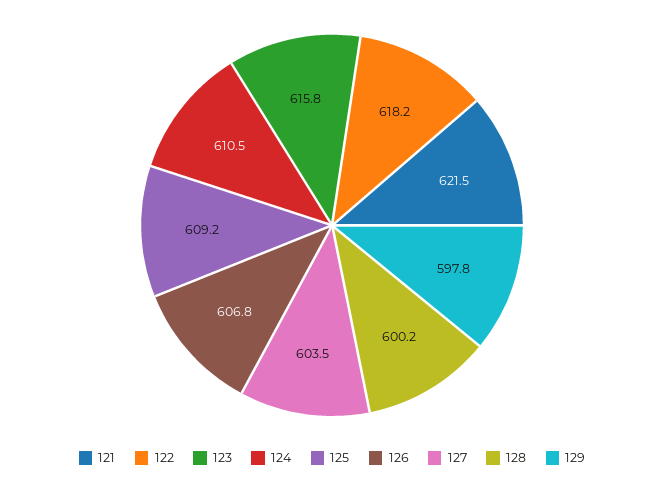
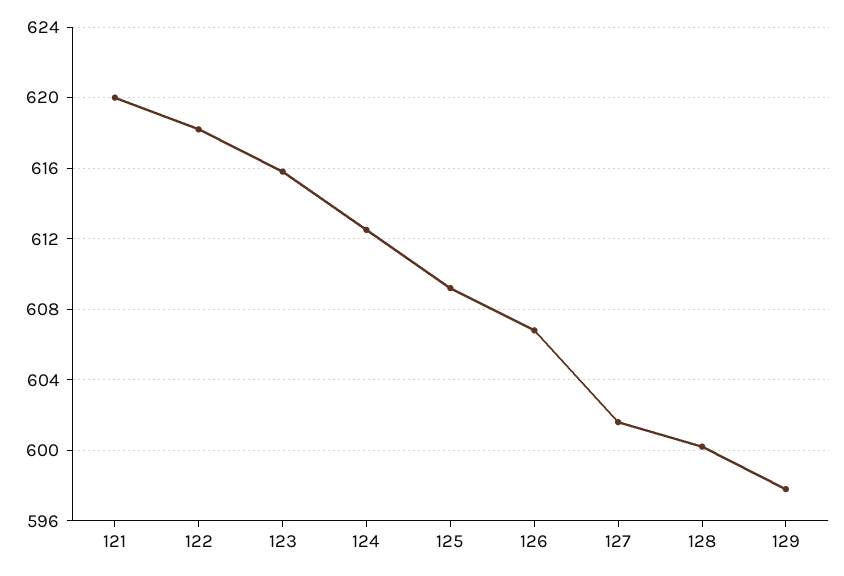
121: 621.5 -> 620
124: 610.5 -> 612.5
127: 603.5 -> 601.5

